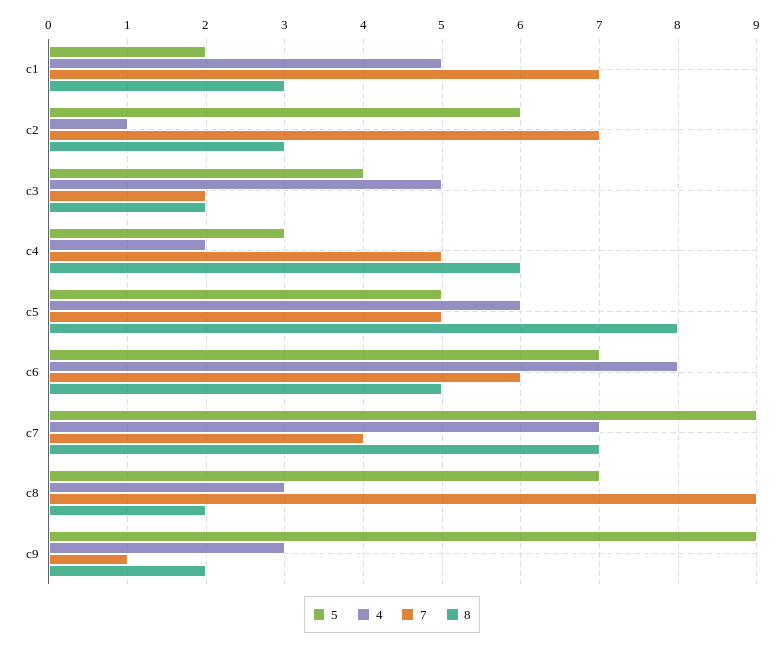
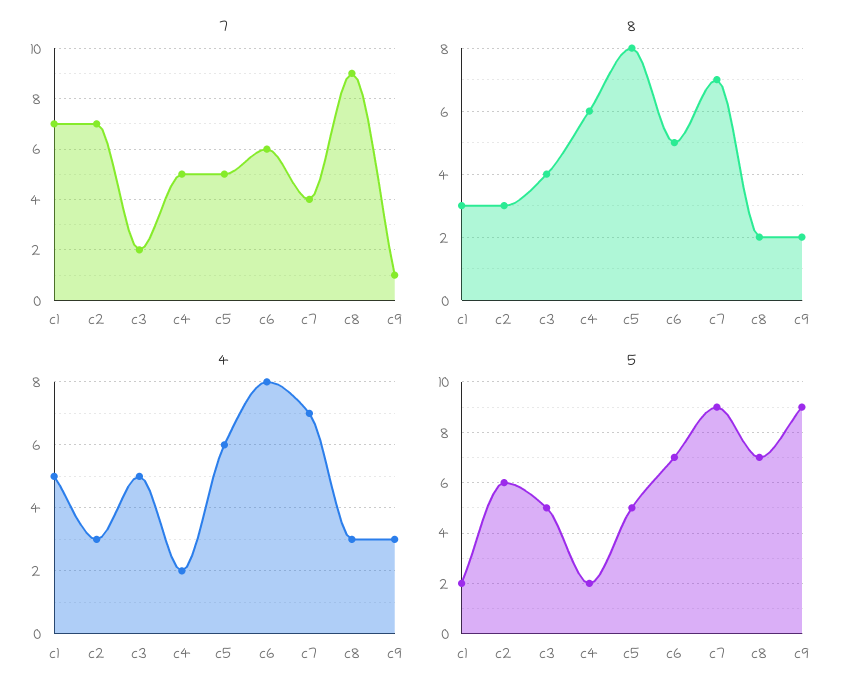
4, c2: 1 -> 3
5, c3: 4 -> 5
8, c3: 2 -> 4
5, c4: 3 -> 2

